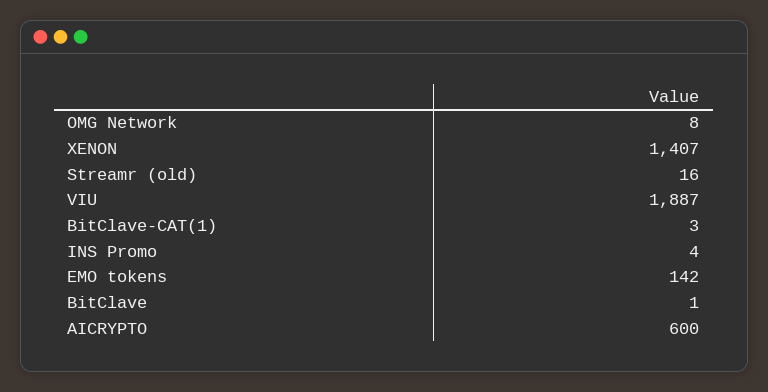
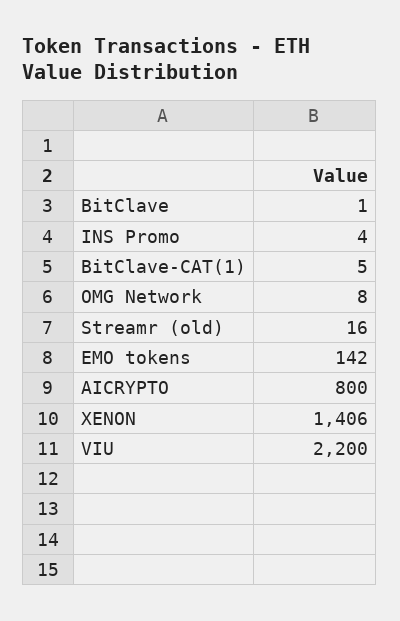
XENON: 1407 -> 1406
VIU: 1887 -> 2200
BitClave-CAT(1): 3 -> 5
AICRYPTO: 600 -> 800

